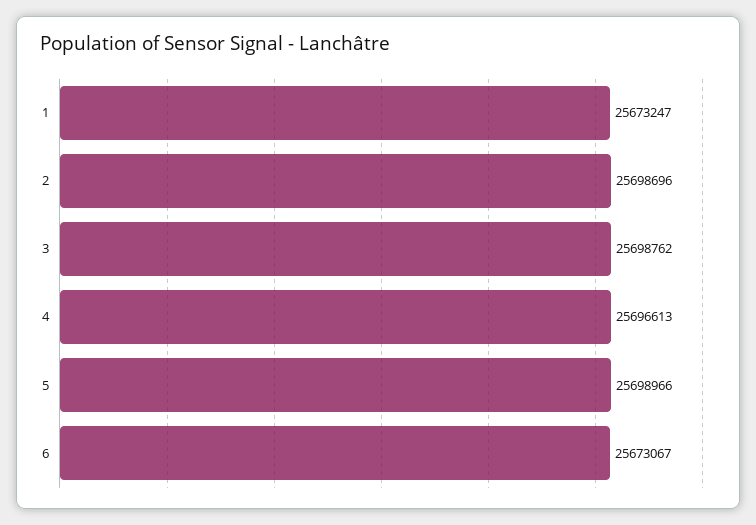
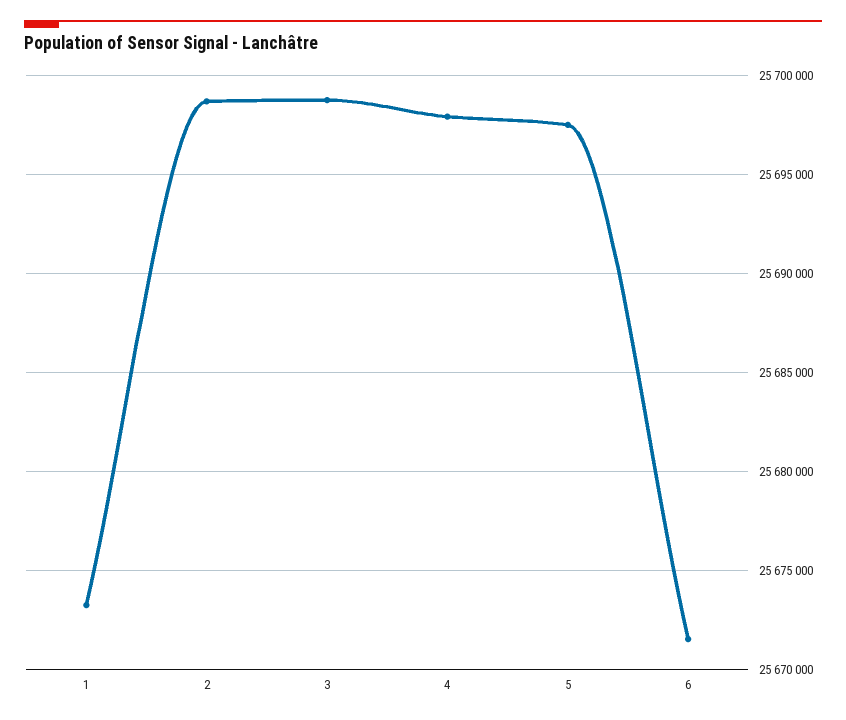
4: 25696613 -> 25698000
5: 25698966 -> 25697500
6: 25673067 -> 25671500

